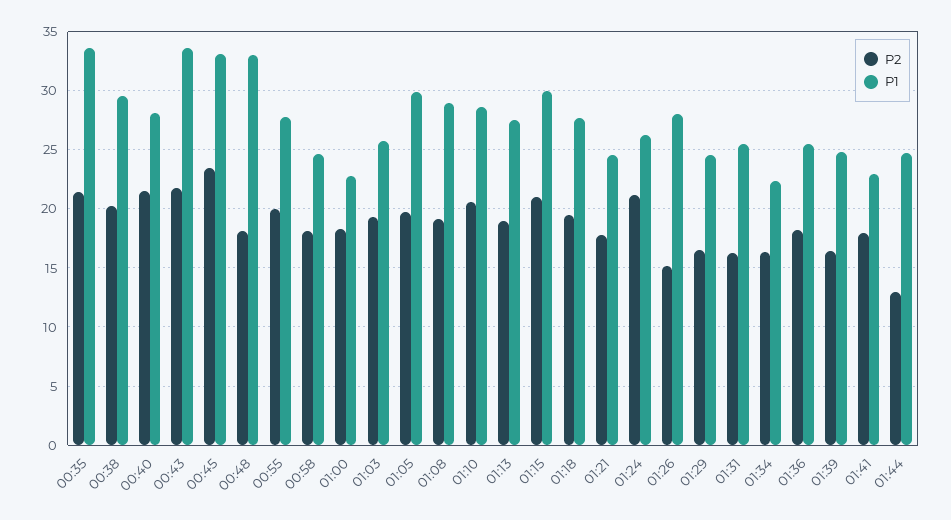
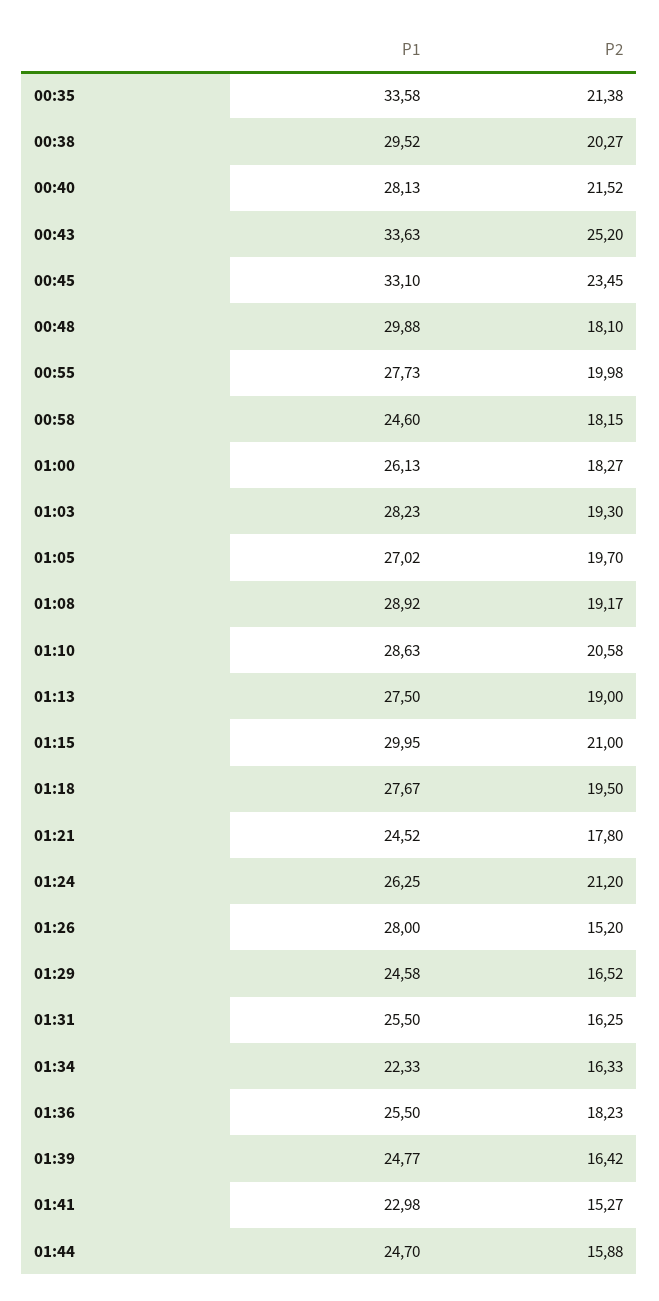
P2, 00:43: 22 -> 25.2
P1, 00:48: 33 -> 29.88
P1, 01:00: 23 -> 26.13
P1, 01:03: 26 -> 28.23
P1, 01:05: 30 -> 27.02
P2, 01:41: 18 -> 15.27
P2, 01:44: 13 -> 15.88

